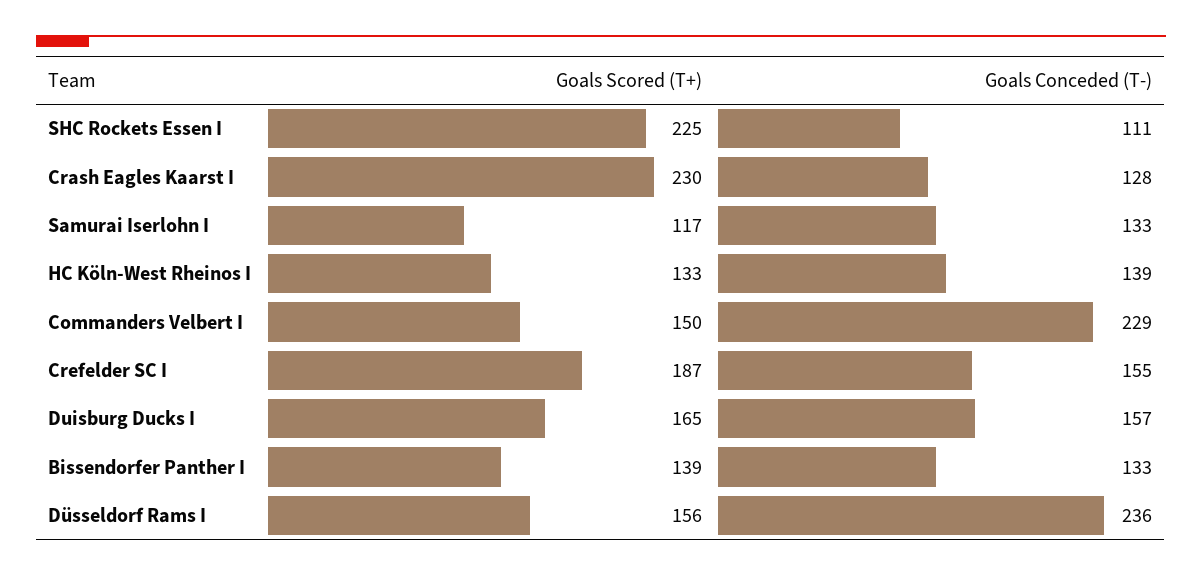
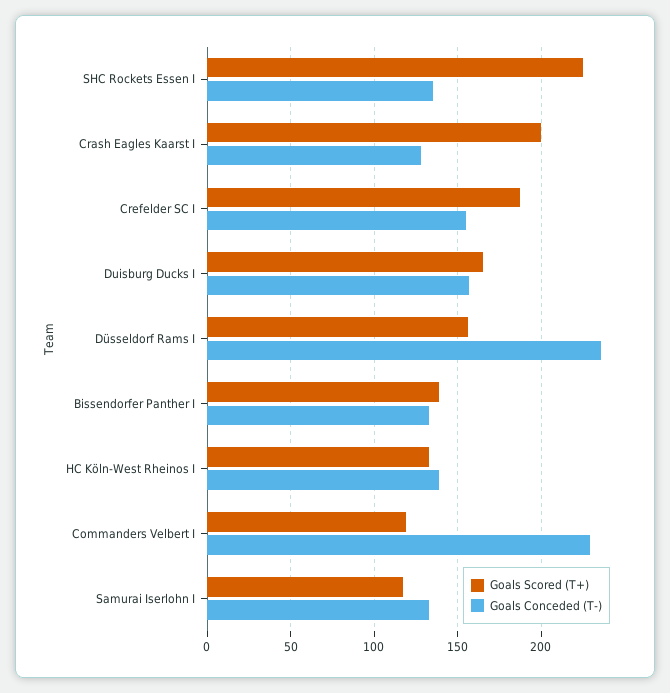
Goals Conceded (T-), SHC Rockets Essen I: 111 -> 135
Goals Scored (T+), Crash Eagles Kaarst I: 230 -> 200
Goals Scored (T+), Commanders Velbert I: 150 -> 120

